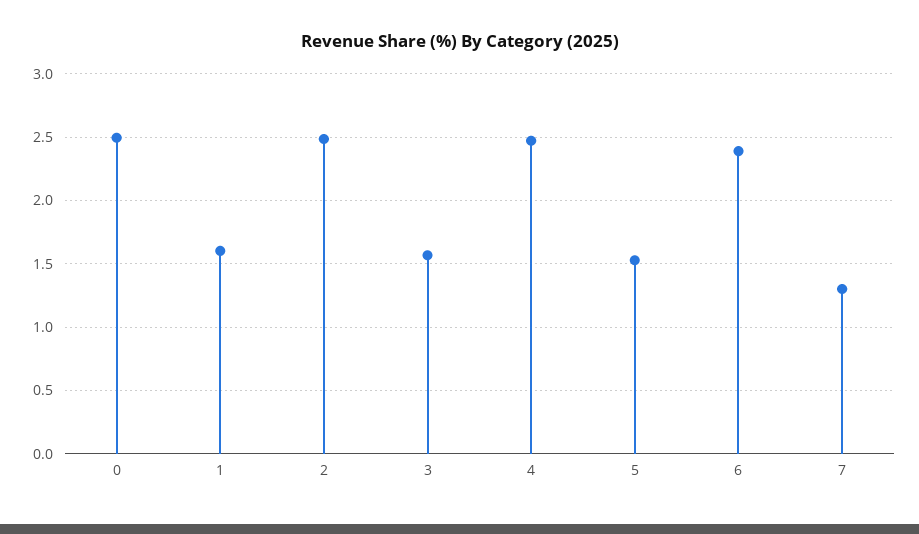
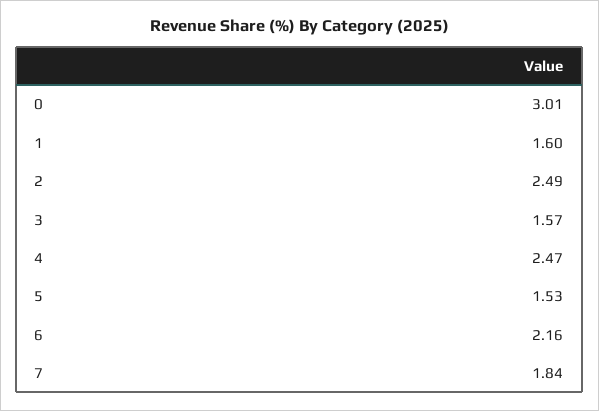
0: 2.5 -> 3.01
6: 2.4 -> 2.16
7: 1.3 -> 1.84

